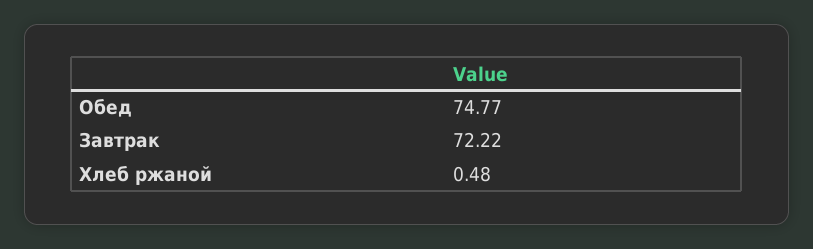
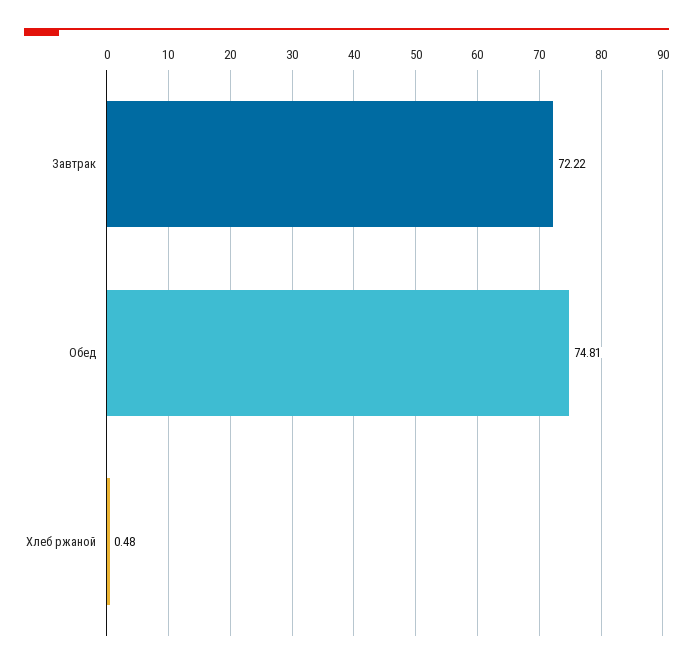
Обед: 74.77 -> 74.81

